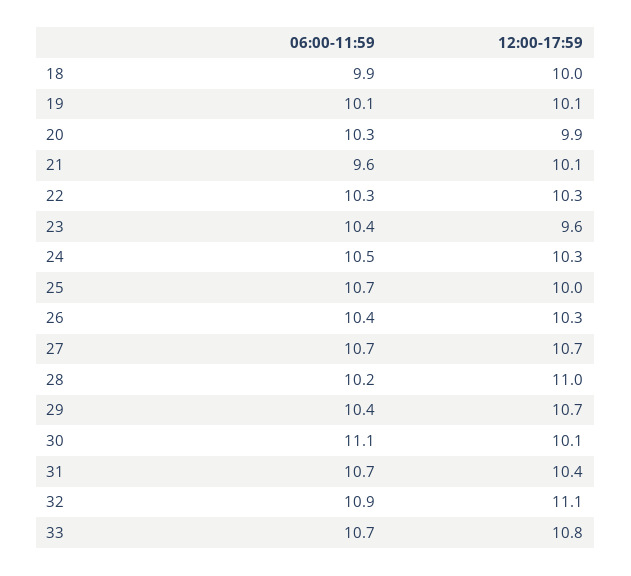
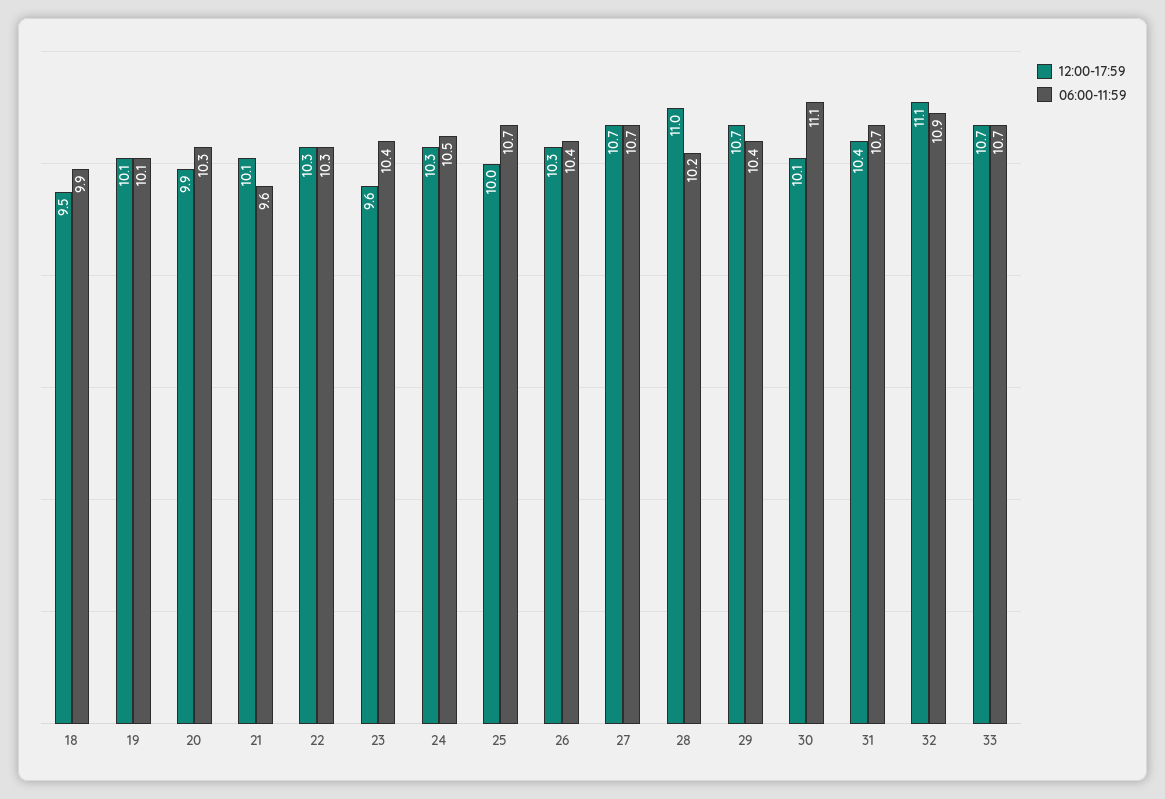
12:00-17:59, 18: 10 -> 9.5
12:00-17:59, 33: 10.8 -> 10.7

